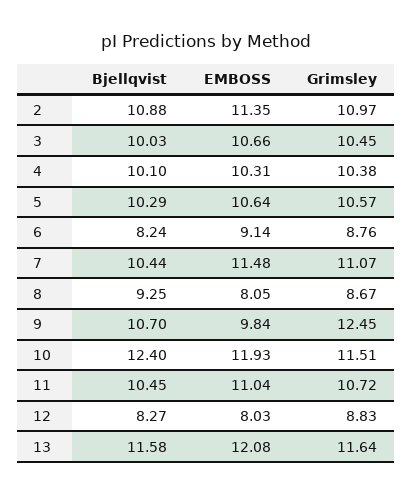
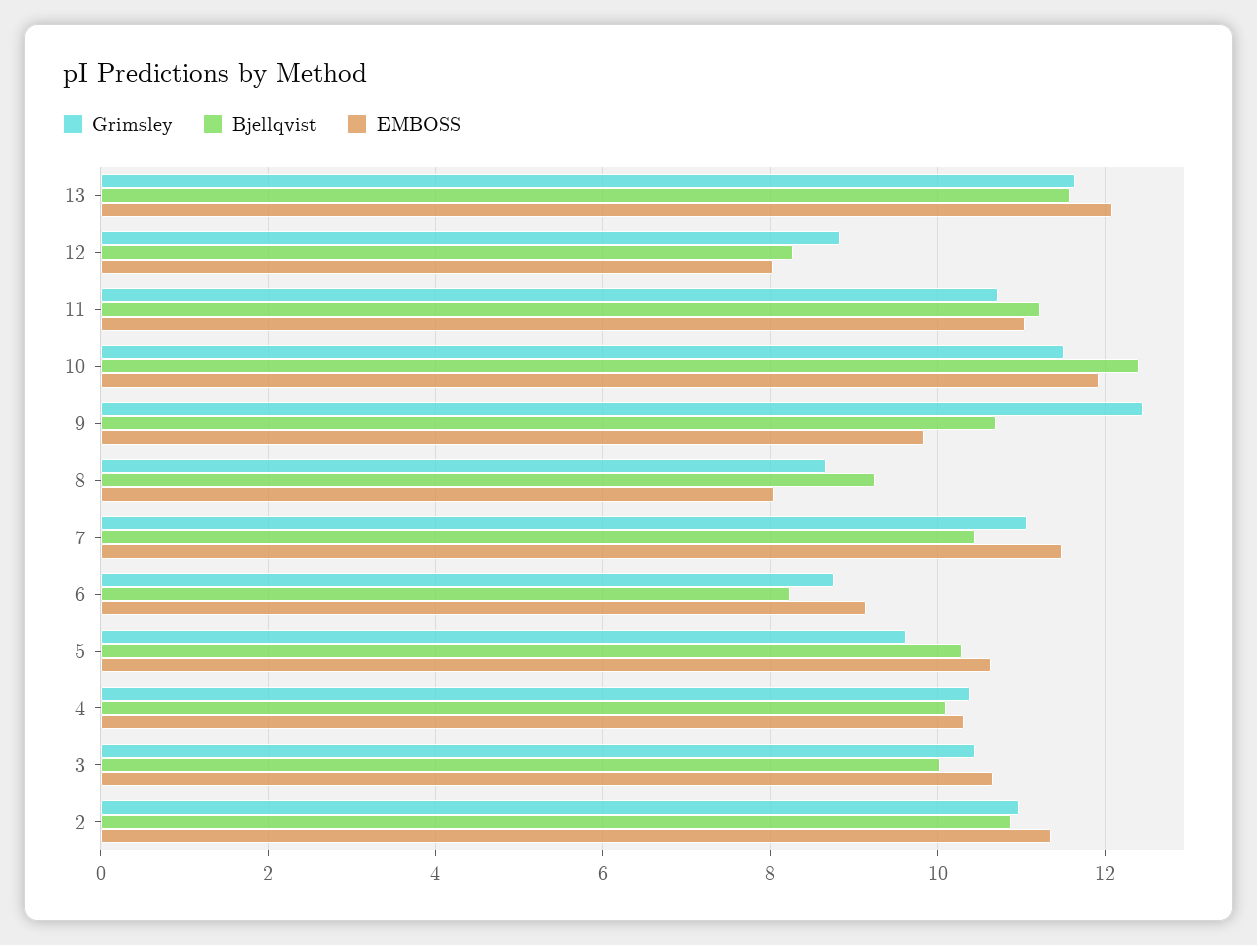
Grimsley, 5: 10.57 -> 9.6
Bjellqvist, 11: 10.45 -> 11.2

